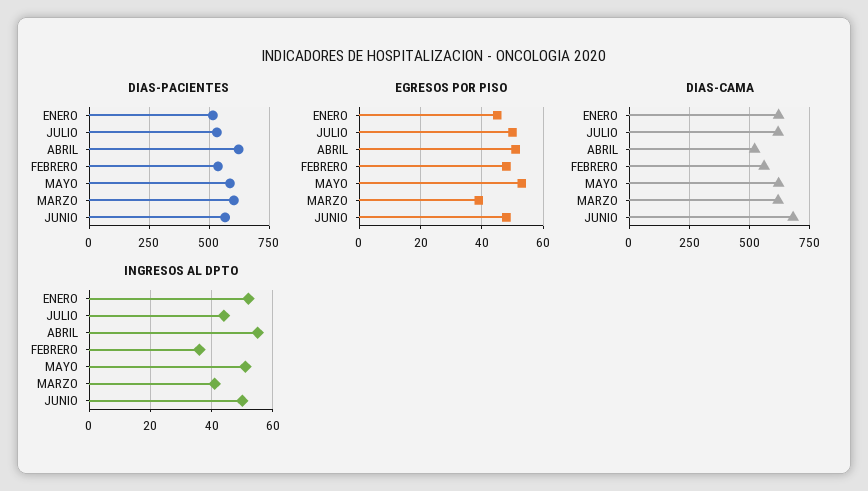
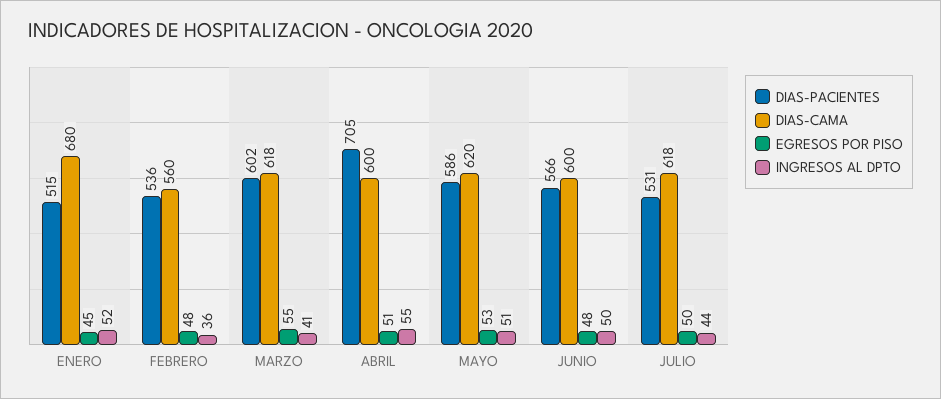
DIAS-PACIENTES, ABRIL: 625 -> 705
EGRESOS POR PISO, MARZO: 40 -> 55
DIAS-CAMA, ENERO: 625 -> 680
DIAS-CAMA, ABRIL: 525 -> 600
DIAS-CAMA, JUNIO: 675 -> 600

